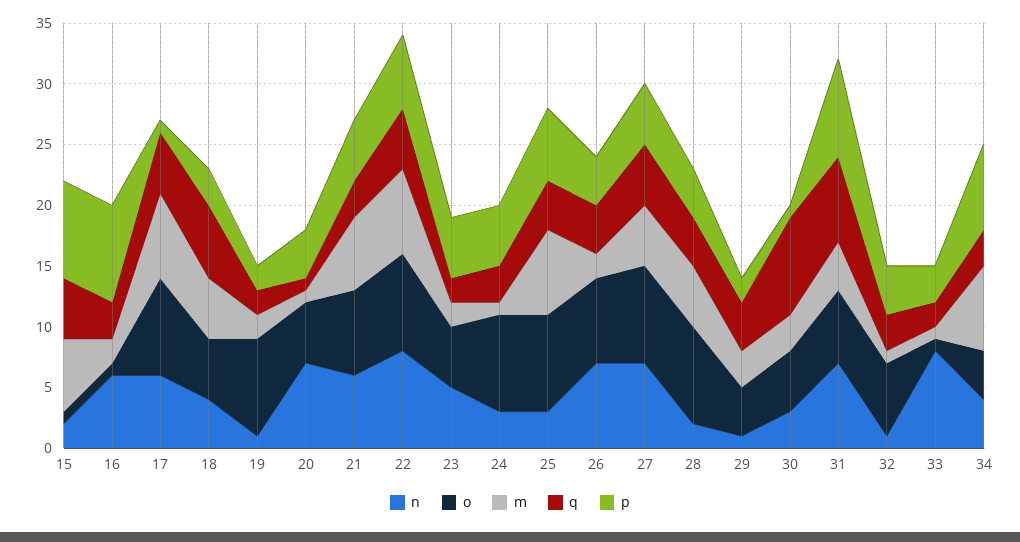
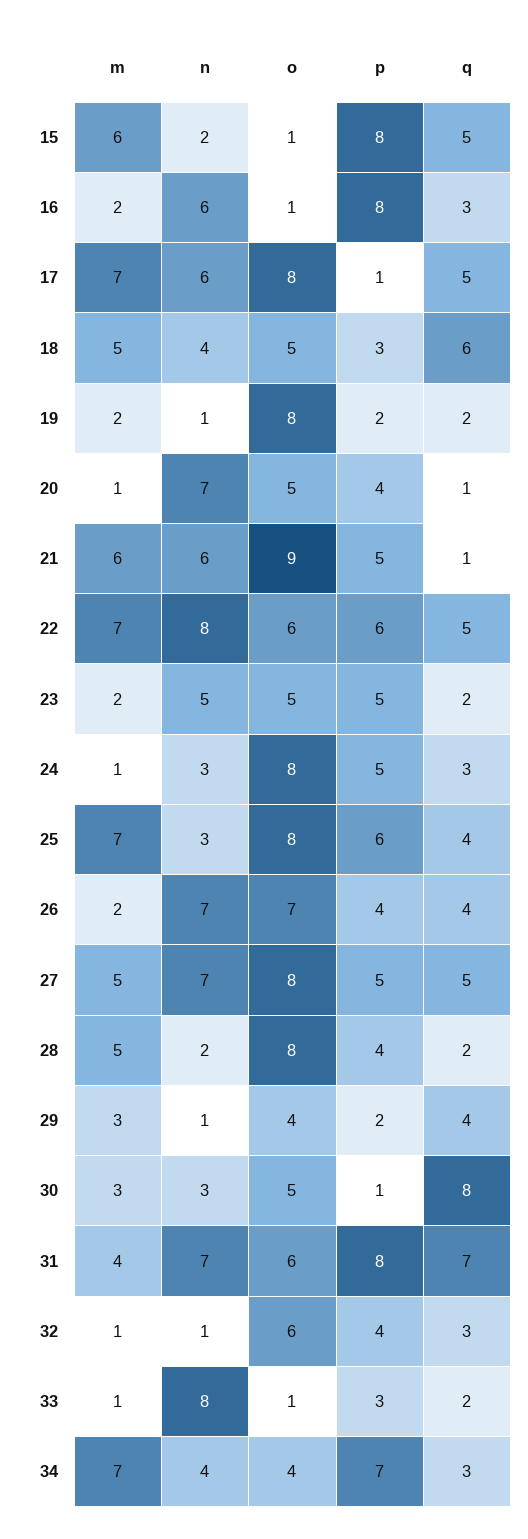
o, 21: 7 -> 9
q, 21: 3 -> 1
o, 22: 8 -> 6
q, 28: 4 -> 2

